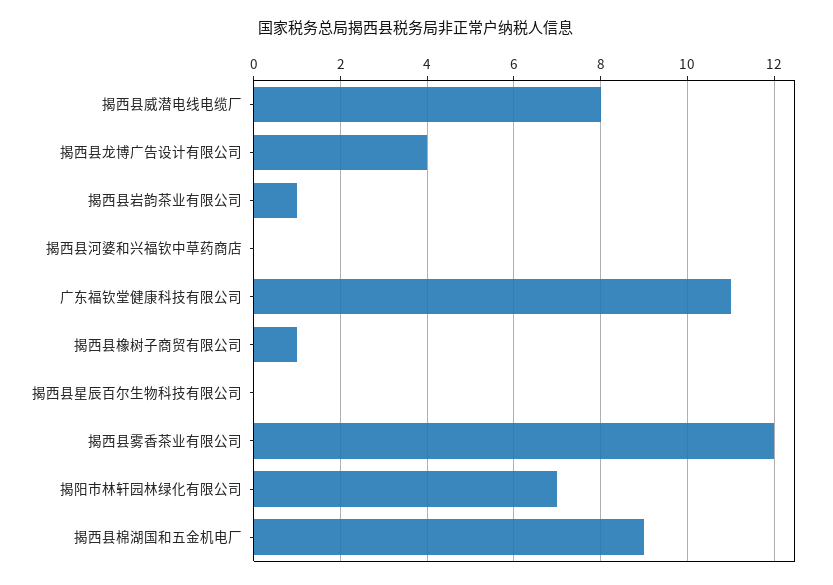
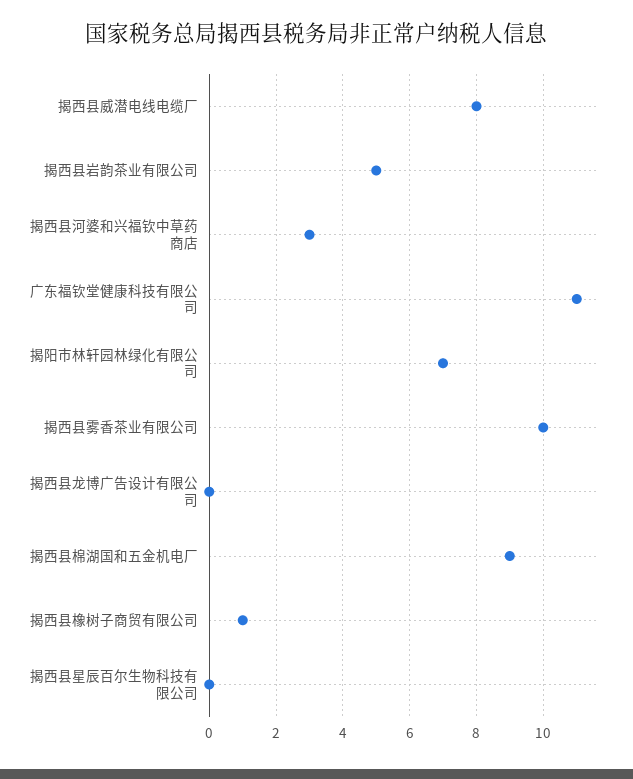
揭西县龙博广告设计有限公司: 4 -> 0
揭西县岩韵茶业有限公司: 1 -> 5
揭西县河婆和兴福钦中草药商店: 0 -> 3
揭西县雾香茶业有限公司: 12 -> 10

